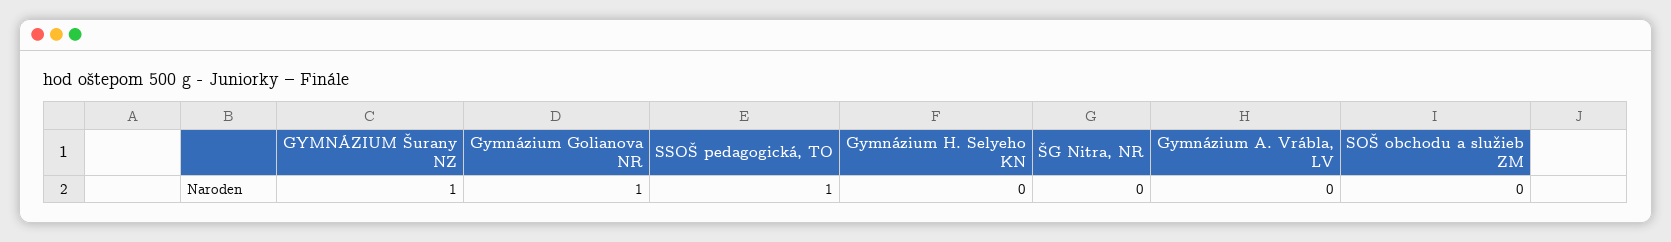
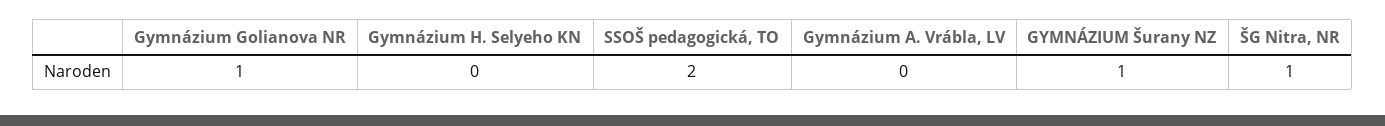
SSOŠ pedagogická, TO: 1 -> 2
ŠG Nitra, NR: 0 -> 1
SOŠ obchodu a služieb ZM: 0 -> none

